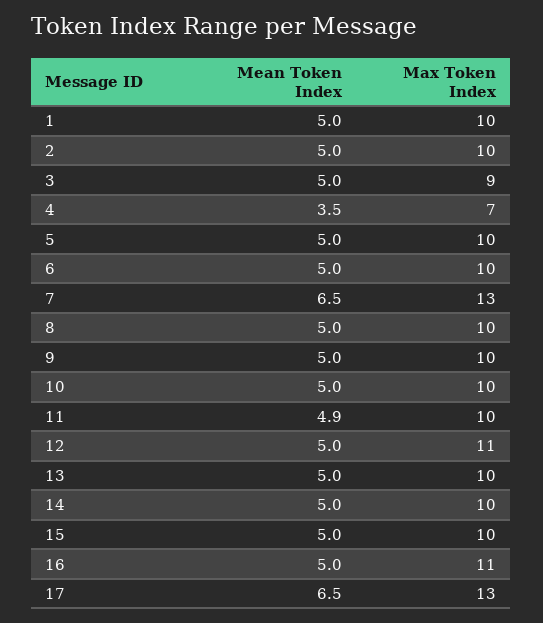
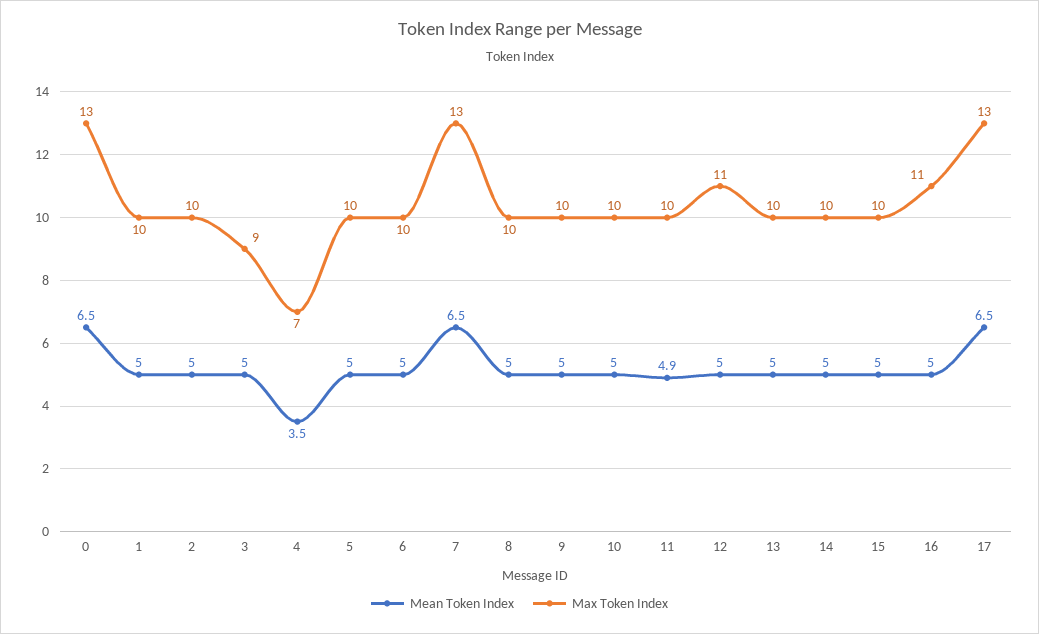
Mean Token Index, 0: none -> 6.5
Max Token Index, 0: none -> 13

